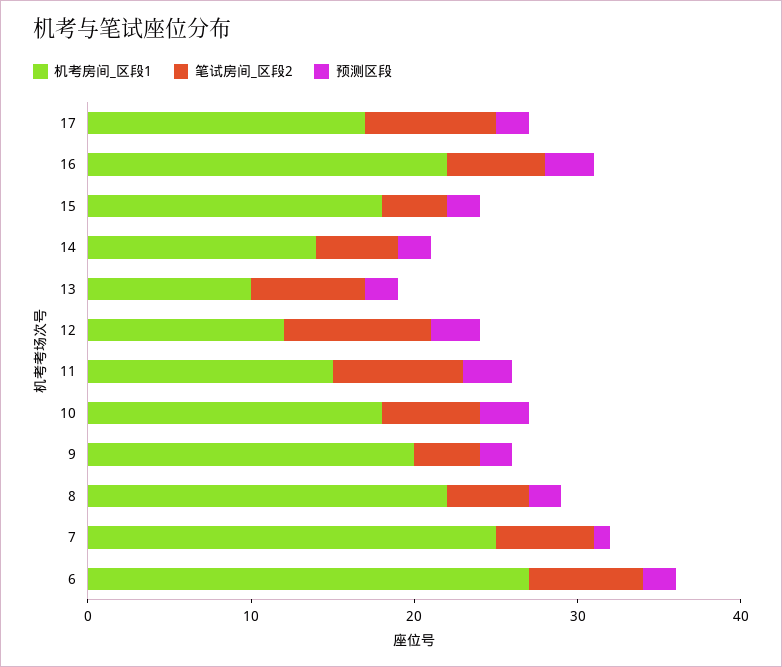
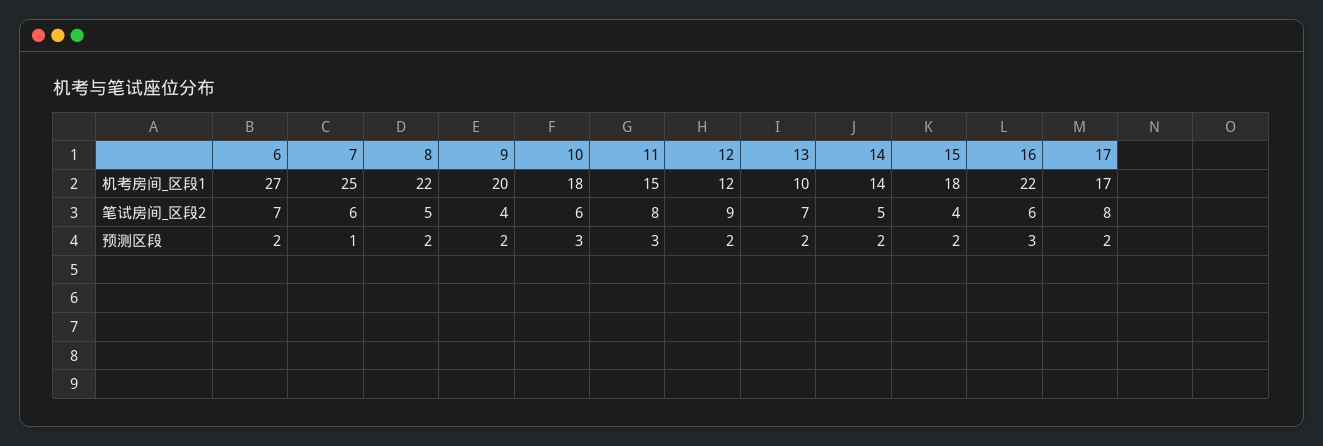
预测区段, 12: 3 -> 2

